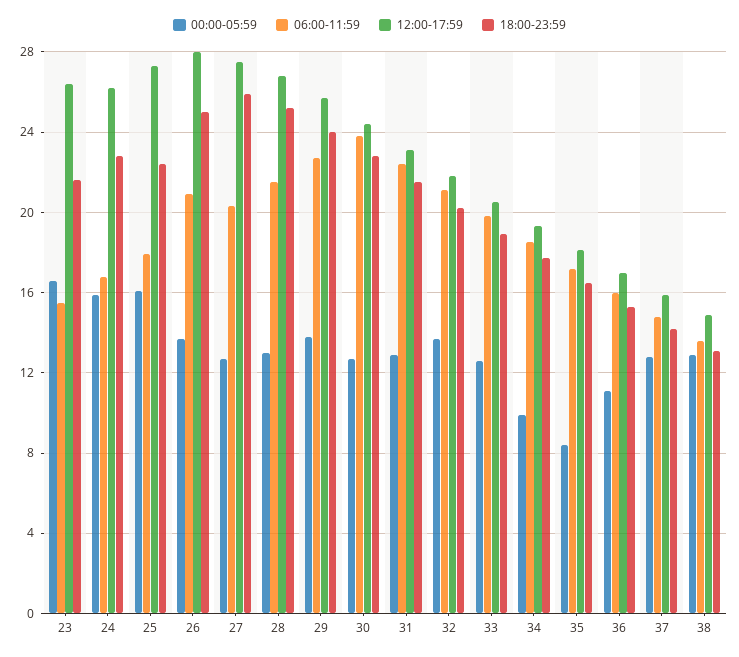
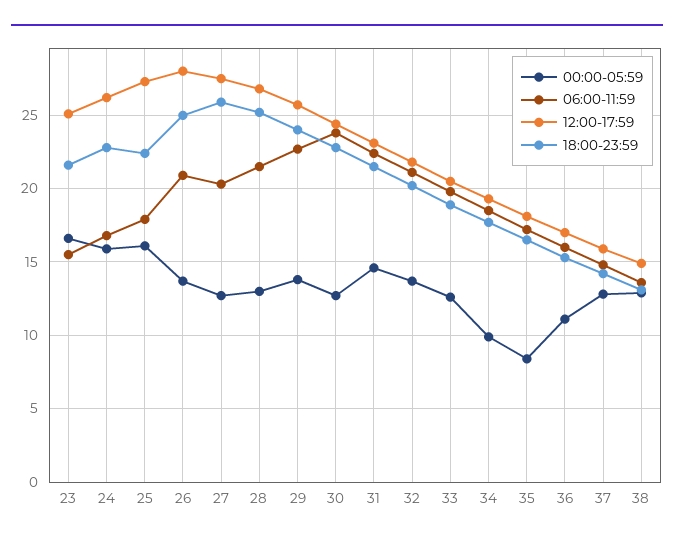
12:00-17:59, 23: 26.5 -> 25
00:00-05:59, 31: 13 -> 14.5

